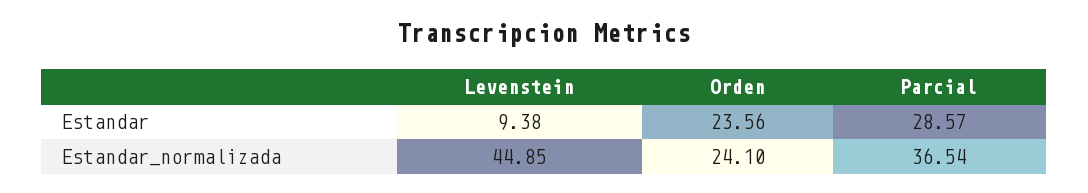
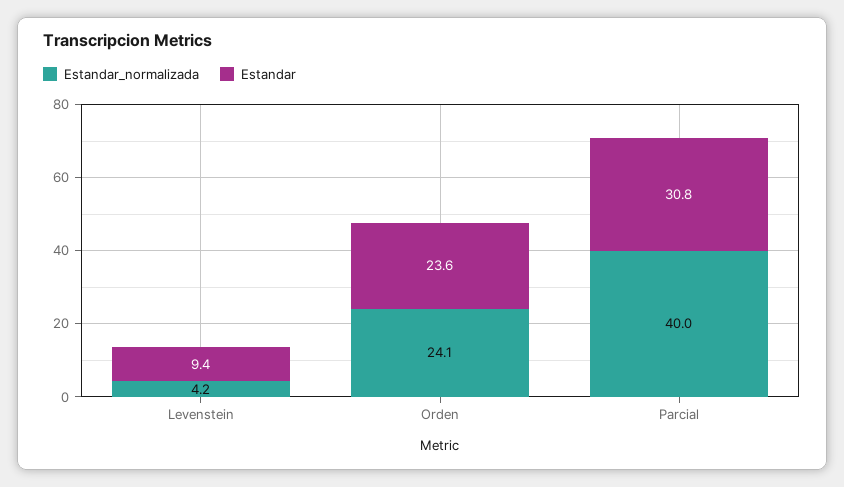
Estandar, Parcial: 28.57 -> 30.8
Estandar_normalizada, Levenstein: 44.85 -> 4.2
Estandar_normalizada, Parcial: 36.54 -> 40

